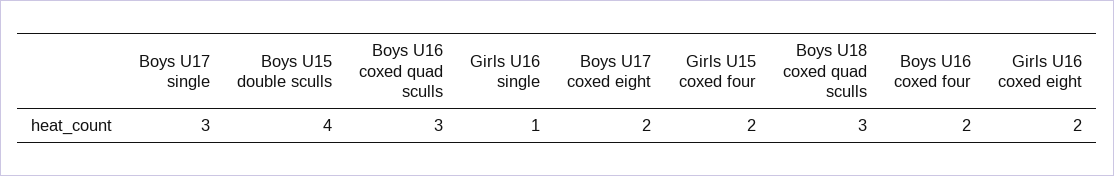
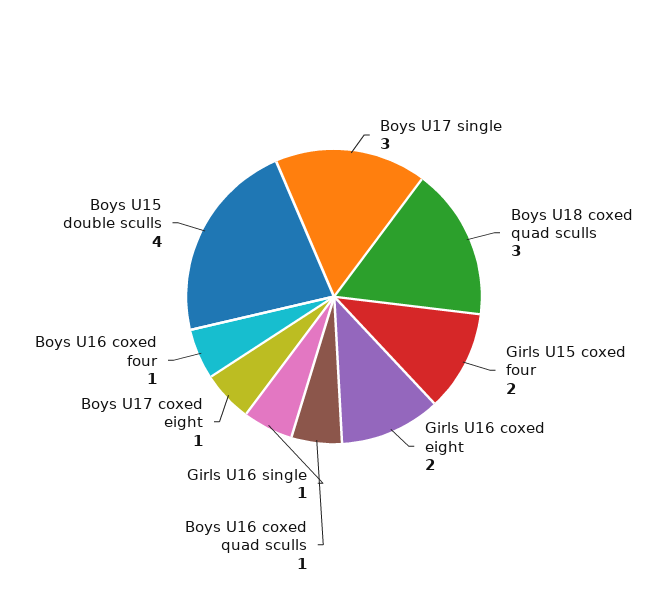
Boys U16 coxed quad sculls: 3 -> 1
Boys U17 coxed eight: 2 -> 1
Boys U16 coxed four: 2 -> 1

